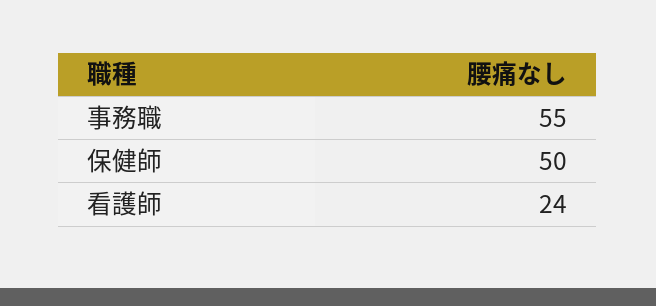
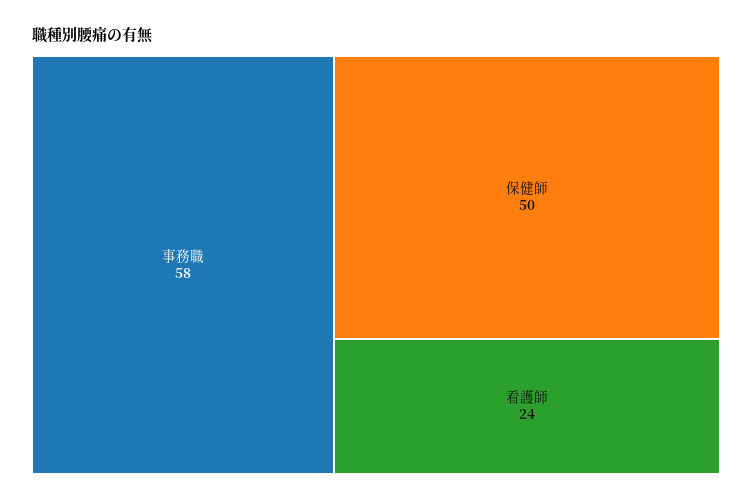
事務職: 55 -> 58

